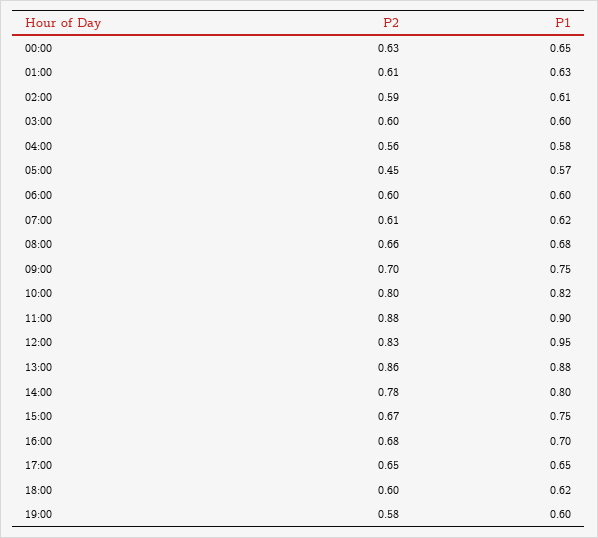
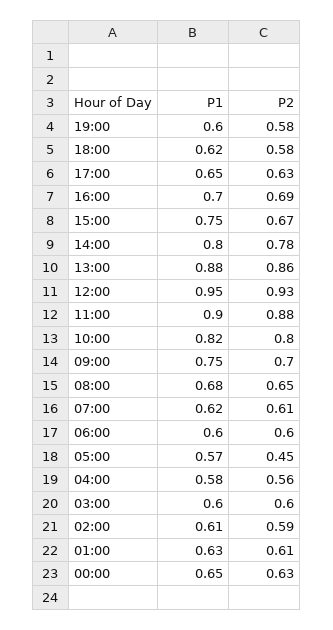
P2, 08:00: 0.66 -> 0.65
P2, 12:00: 0.83 -> 0.93
P2, 16:00: 0.68 -> 0.69
P2, 17:00: 0.65 -> 0.63
P2, 18:00: 0.6 -> 0.58

